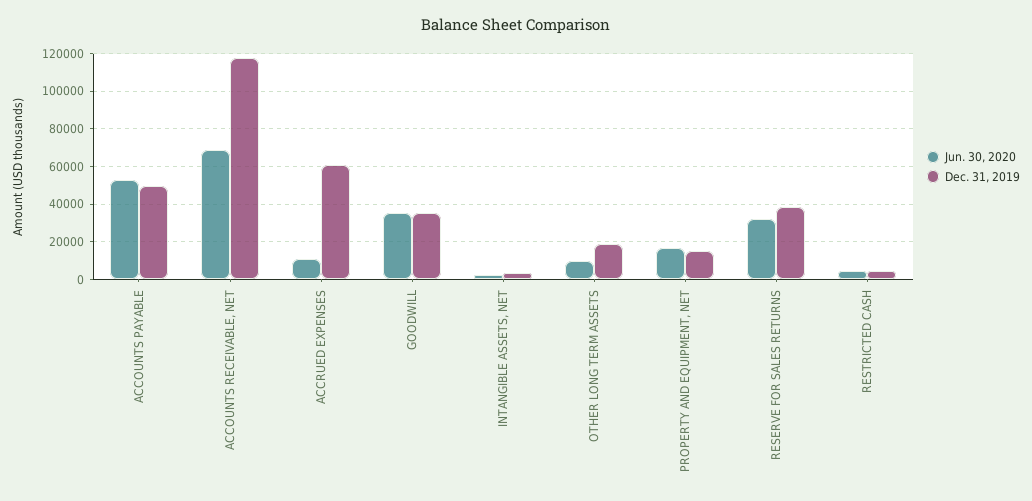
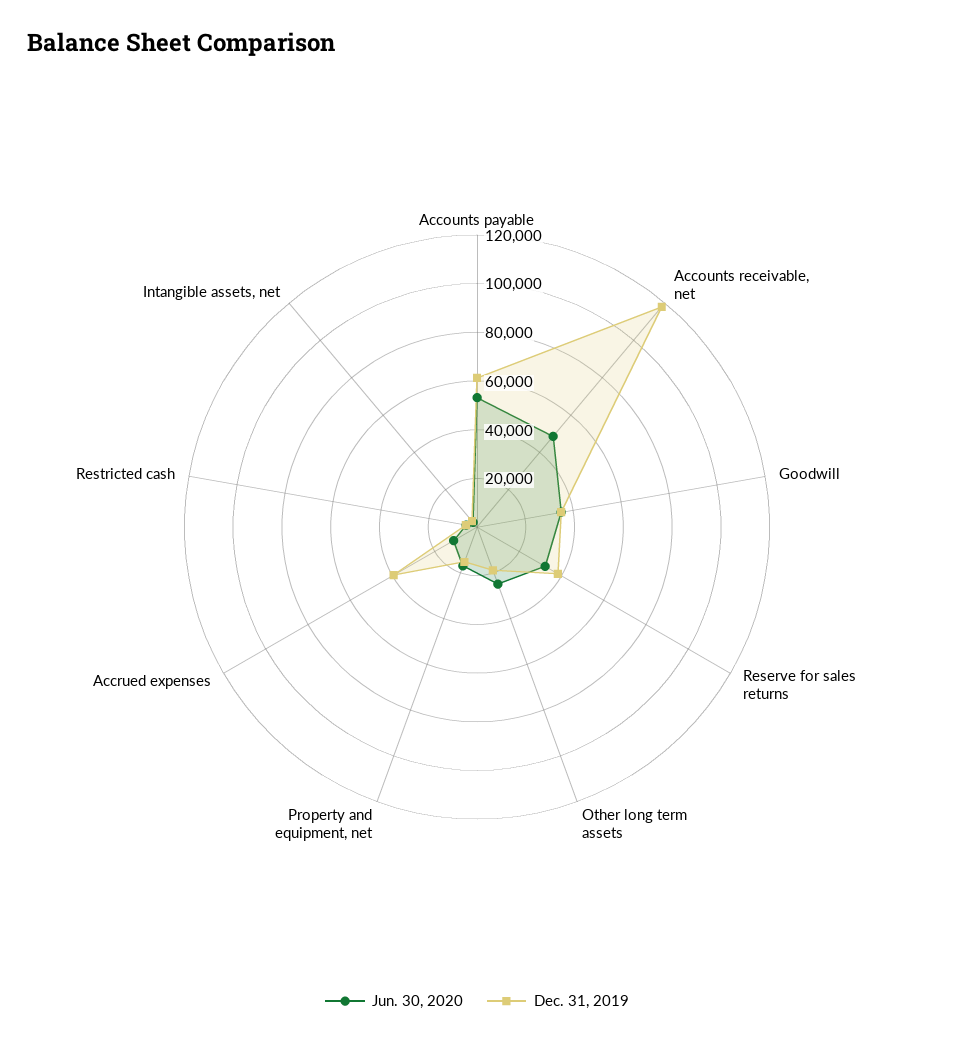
Dec. 31, 2019, ACCOUNTS PAYABLE: 50000 -> 60000
Jun. 30, 2020, ACCOUNTS RECEIVABLE, NET: 70000 -> 50000
Dec. 31, 2019, ACCRUED EXPENSES: 60000 -> 40000
Jun. 30, 2020, OTHER LONG TERM ASSETS: 10000 -> 25000

